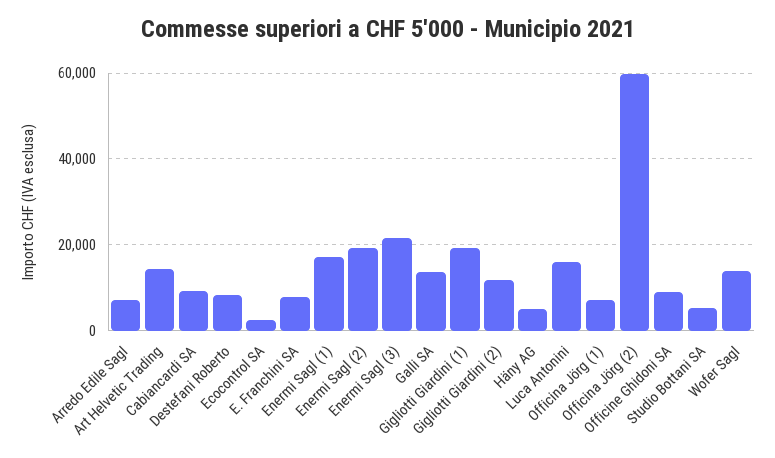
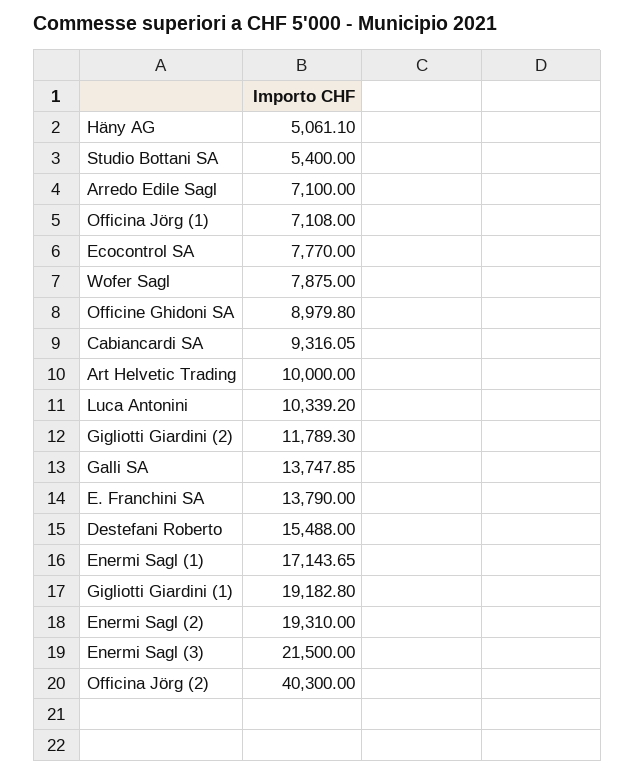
Art Helvetic Trading: 14000 -> 10000
Destefani Roberto: 8000 -> 15488
Ecocontrol SA: 2000 -> 7770
E. Franchini SA: 8000 -> 13790
Luca Antonini: 16000 -> 10339.2
Officina Jörg (2): 60000 -> 40300
Wofer Sagl: 14000 -> 7875

